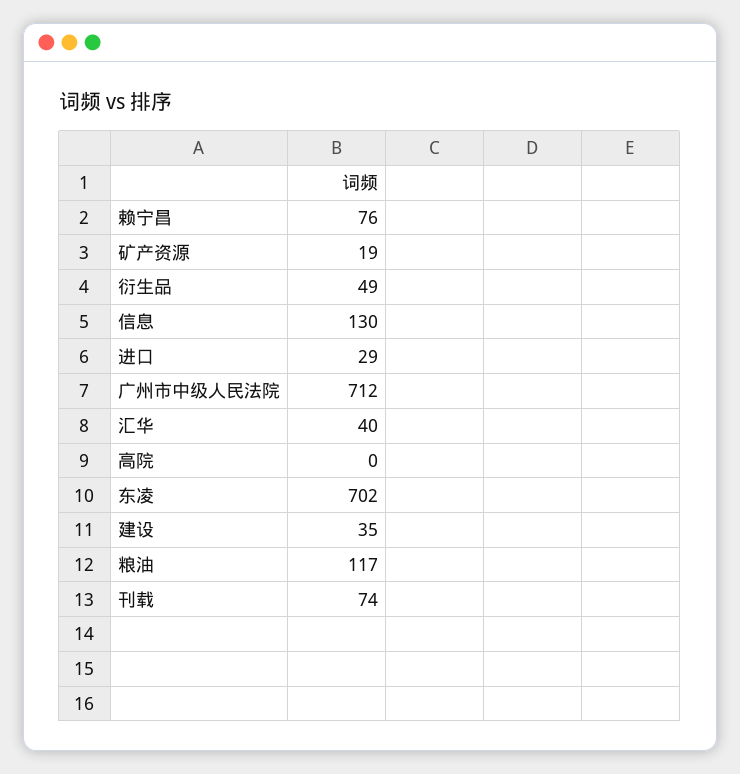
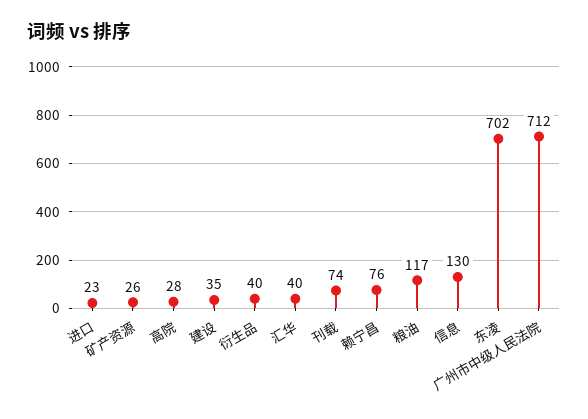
矿产资源: 19 -> 26
衍生品: 49 -> 40
进口: 29 -> 23
高院: 0 -> 28

